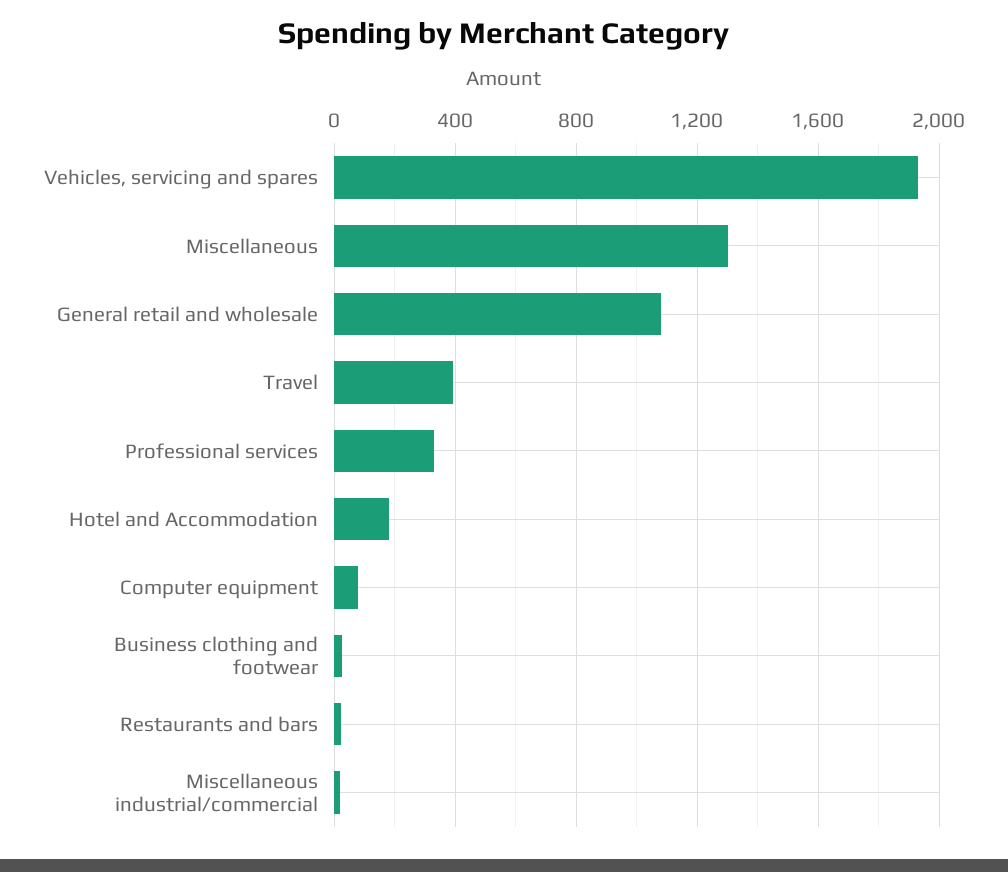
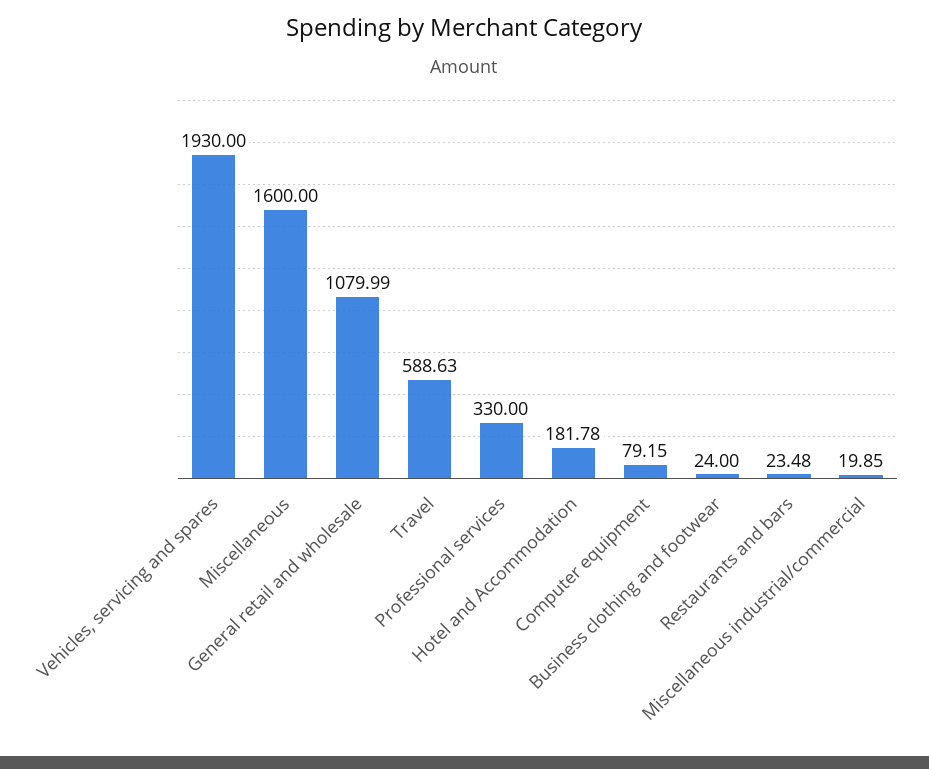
Miscellaneous: 1300 -> 1600
Travel: 400 -> 588.63

